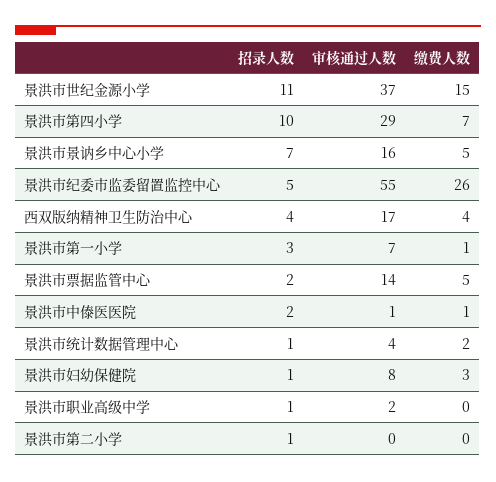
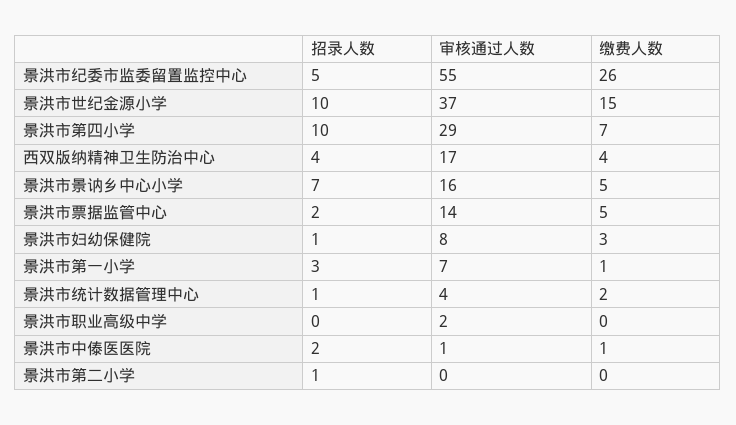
招录人数, 景洪市世纪金源小学: 11 -> 10
招录人数, 景洪市职业高级中学: 1 -> 0

